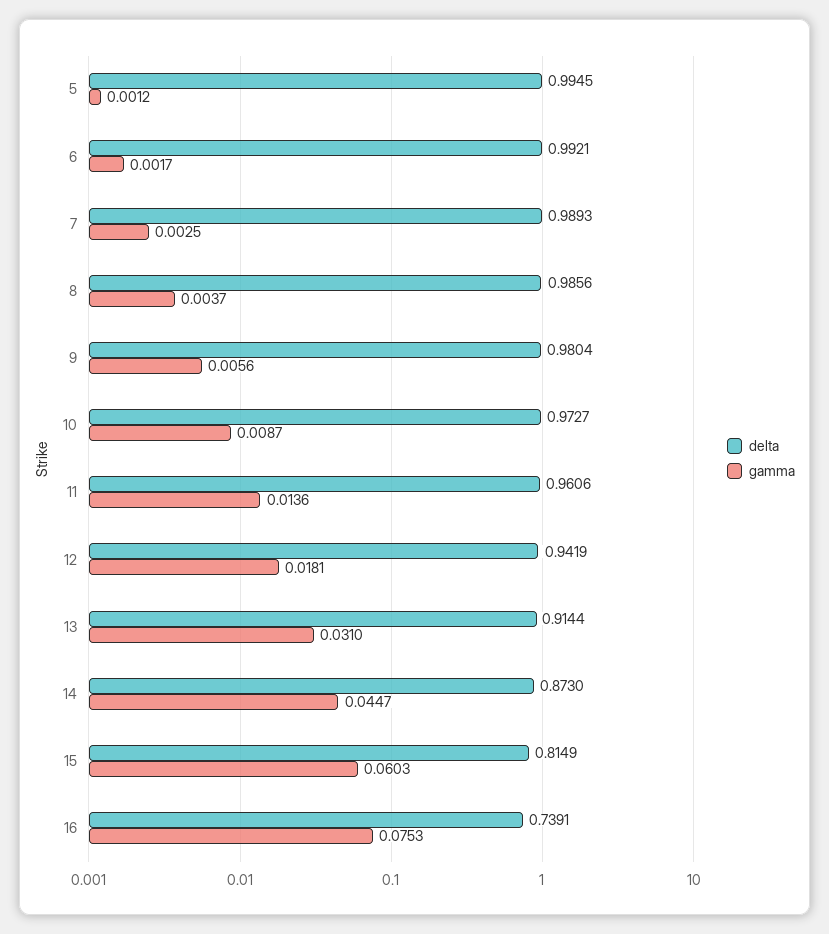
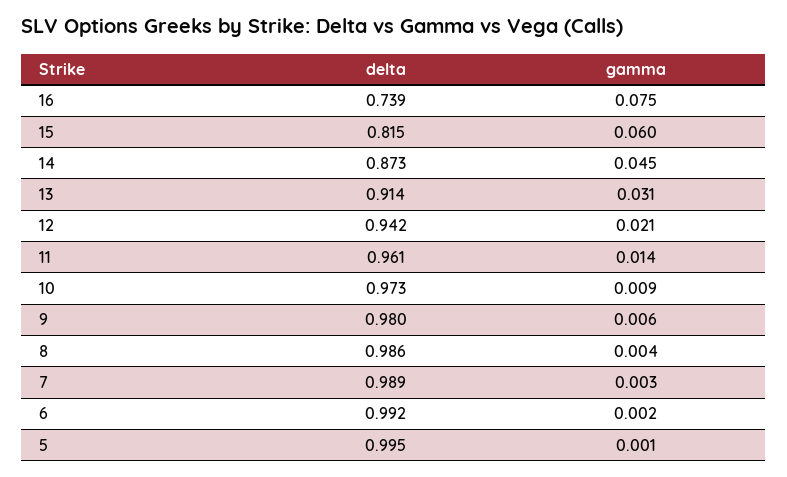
gamma, 12: 0.0181 -> 0.021

